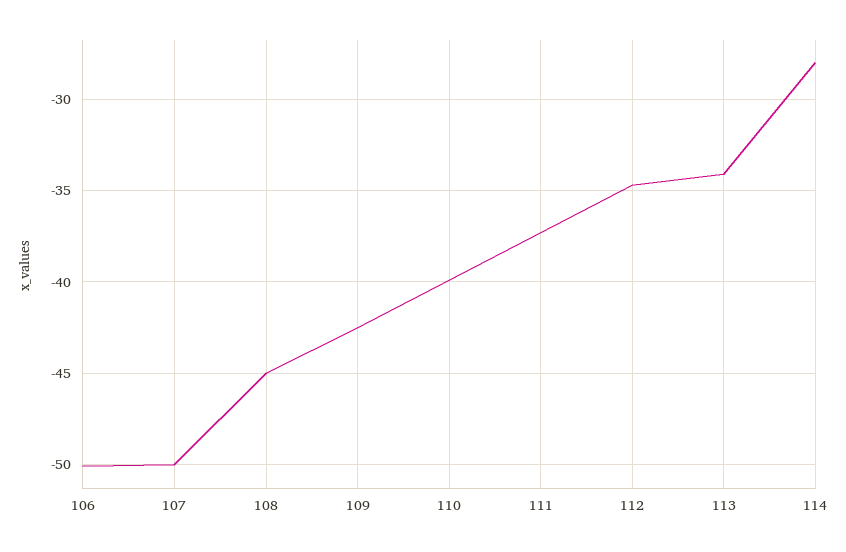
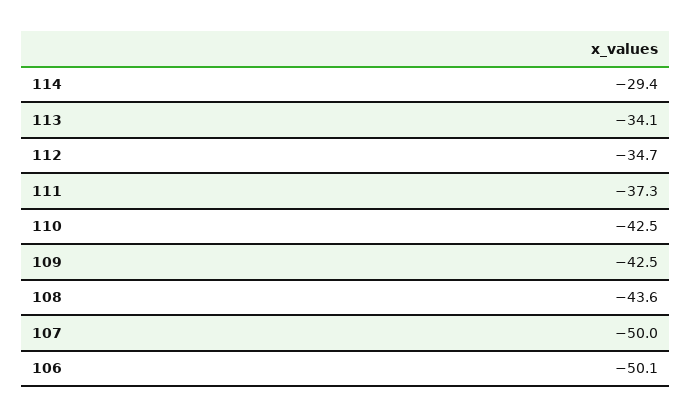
108: -45 -> -43.6
110: -40 -> -42.5
114: -28 -> -29.4

